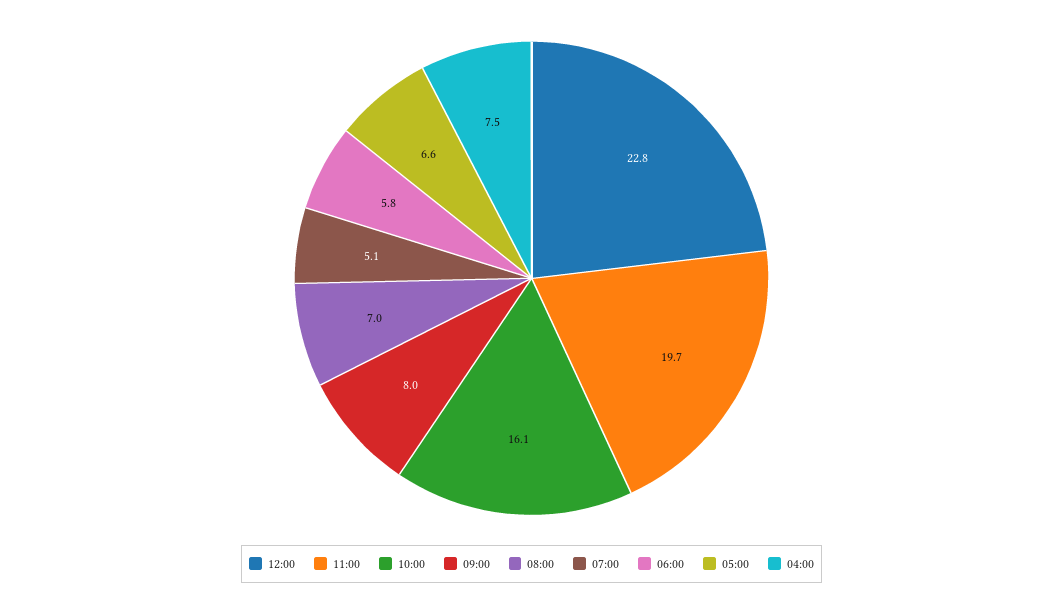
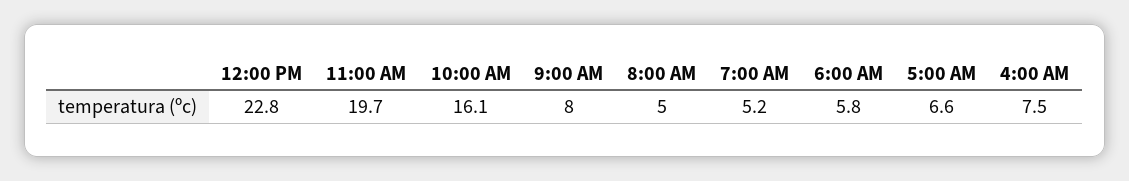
08:00: 7 -> 5
07:00: 5.1 -> 5.2

